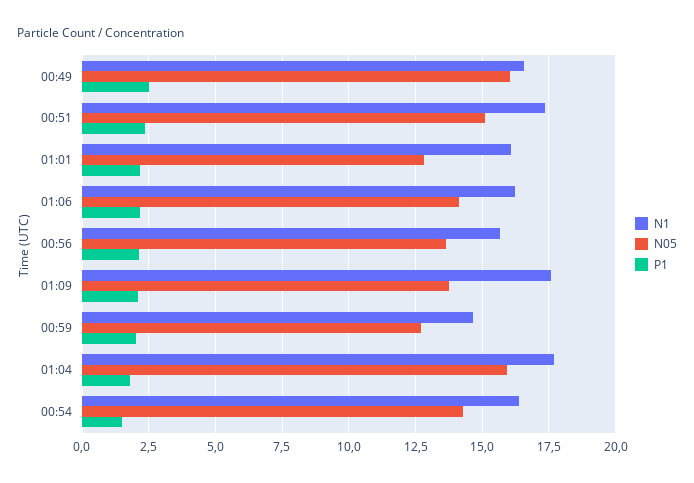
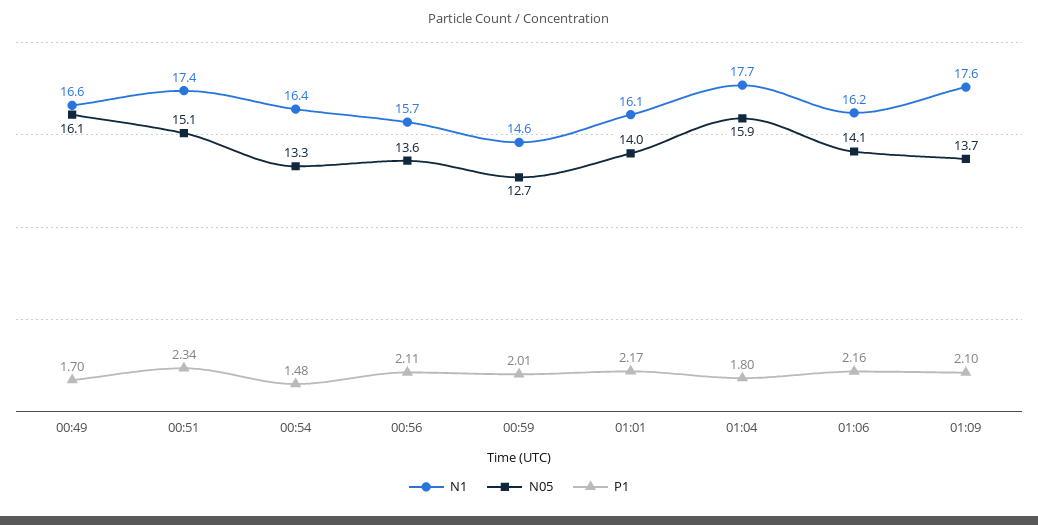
P1, 00:49: 2.5 -> 1.7
N05, 01:01: 12.75 -> 14
N05, 00:54: 14.25 -> 13.3

